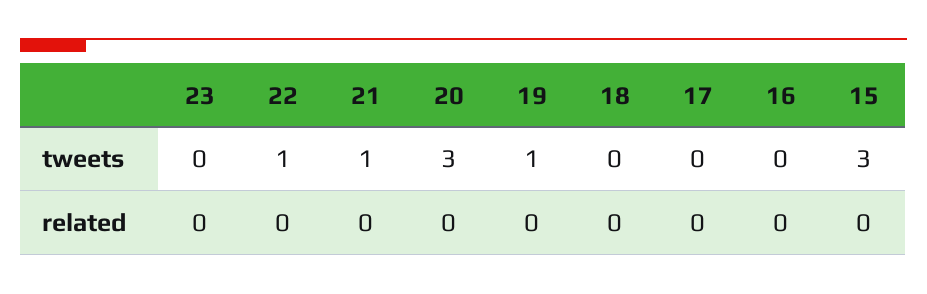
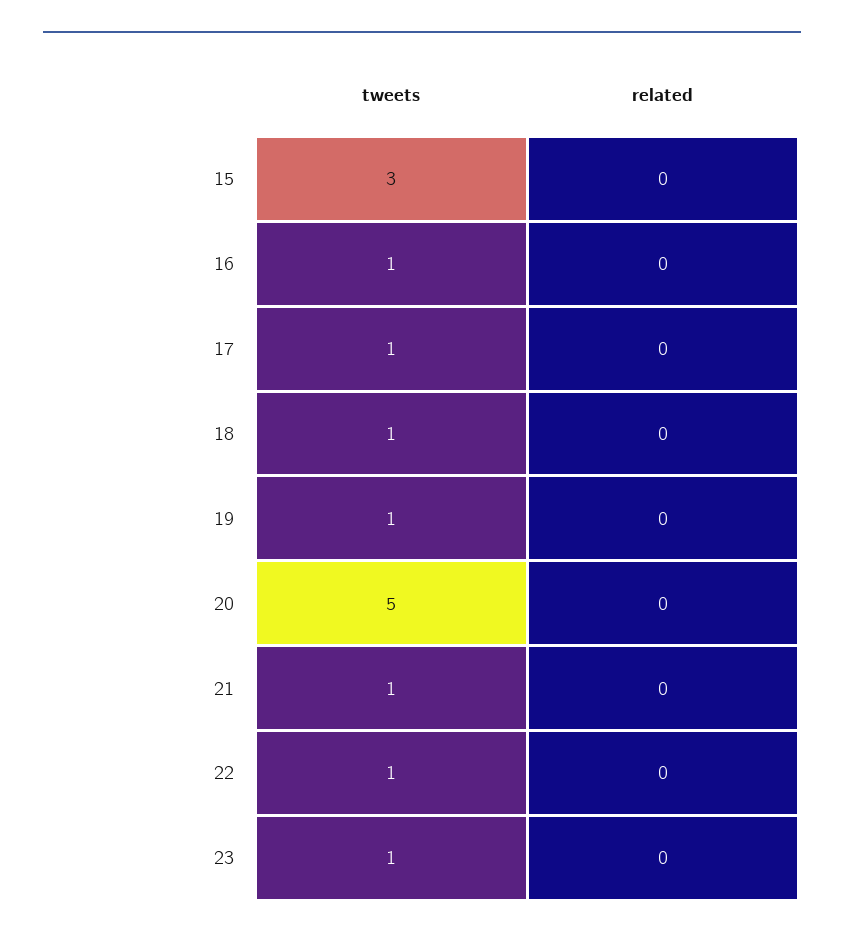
23, tweets: 0 -> 1
20, tweets: 3 -> 5
18, tweets: 0 -> 1
17, tweets: 0 -> 1
16, tweets: 0 -> 1

